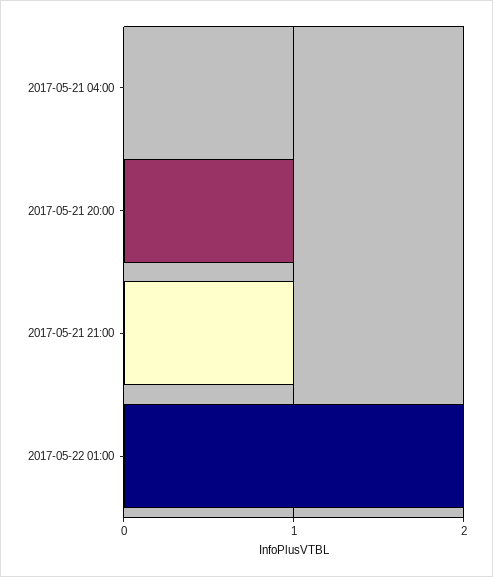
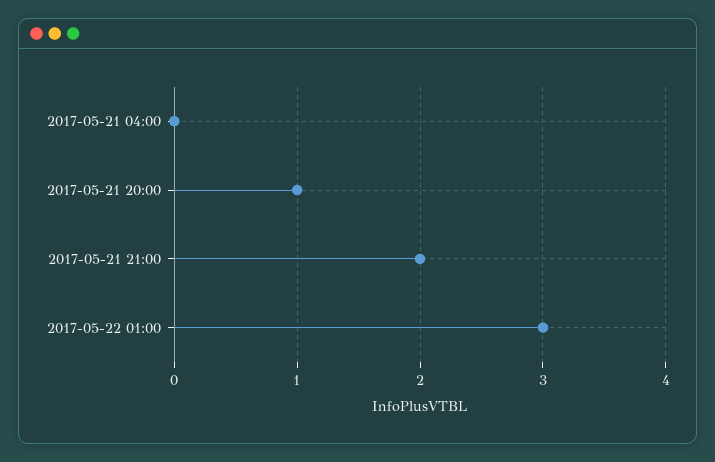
2017-05-21 21:00: 1 -> 2
2017-05-22 01:00: 2 -> 3

